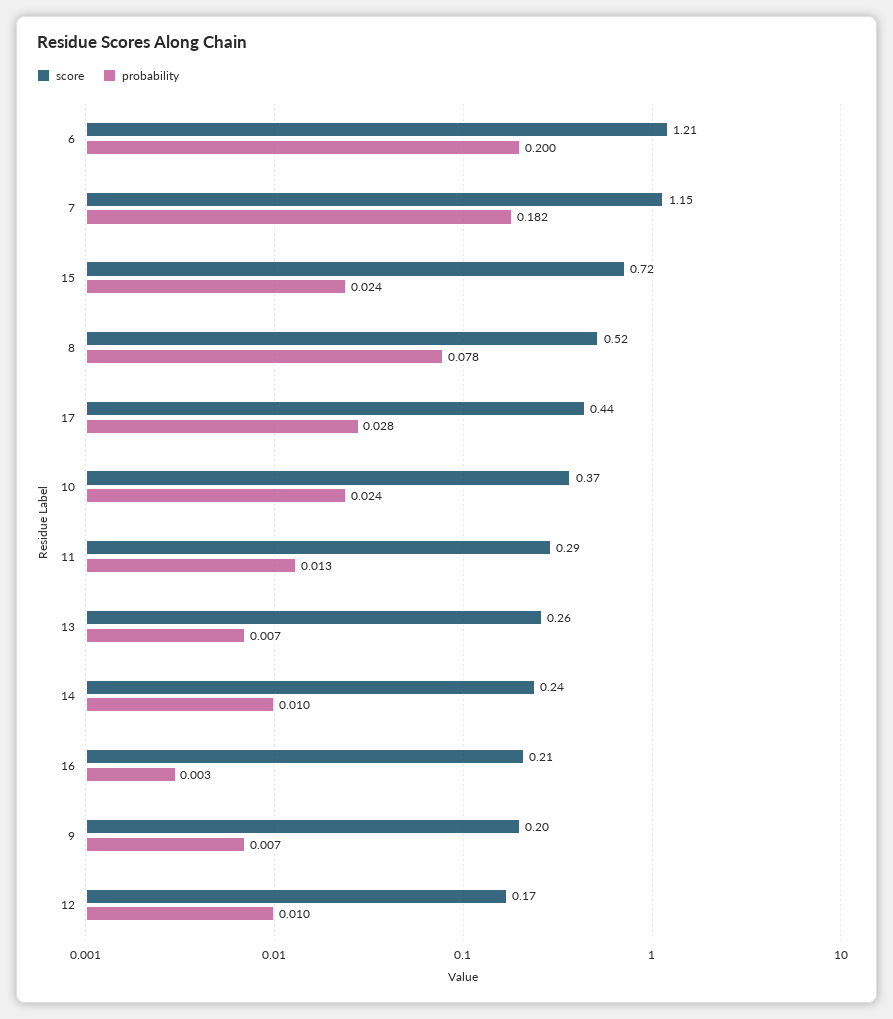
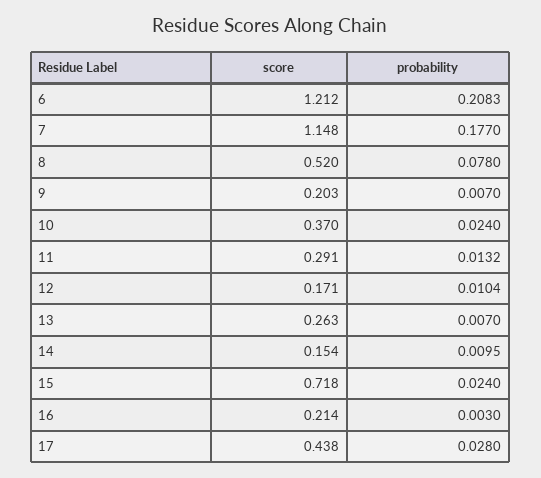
probability, 6: 0.2 -> 0.2083
probability, 7: 0.182 -> 0.177
score, 14: 0.24 -> 0.154

